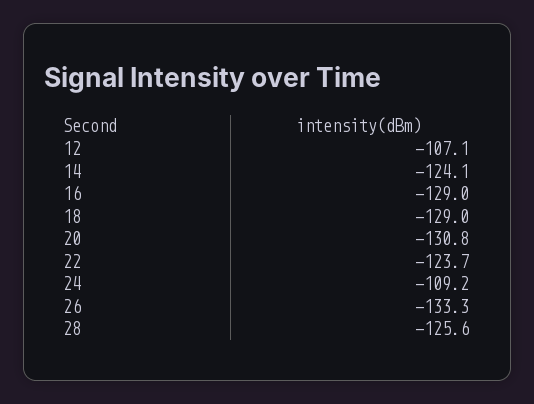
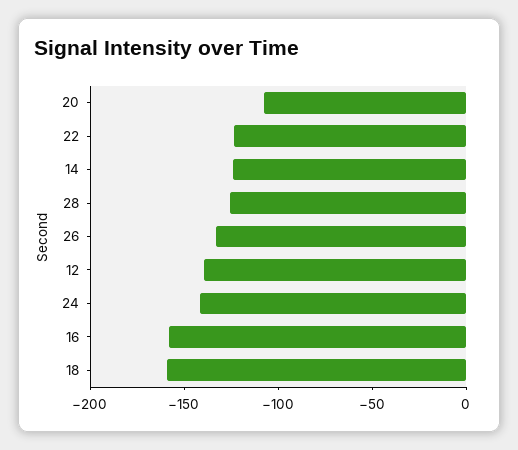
12: -107.1 -> -140
16: -129 -> -160
18: -129 -> -160
20: -130.8 -> -110
24: -109.2 -> -140

